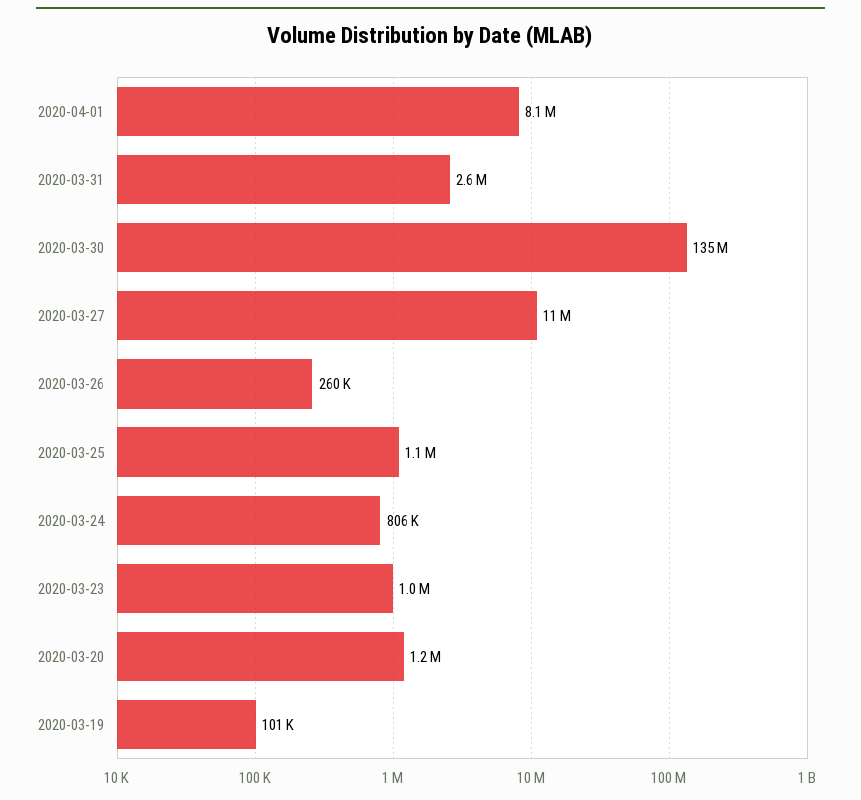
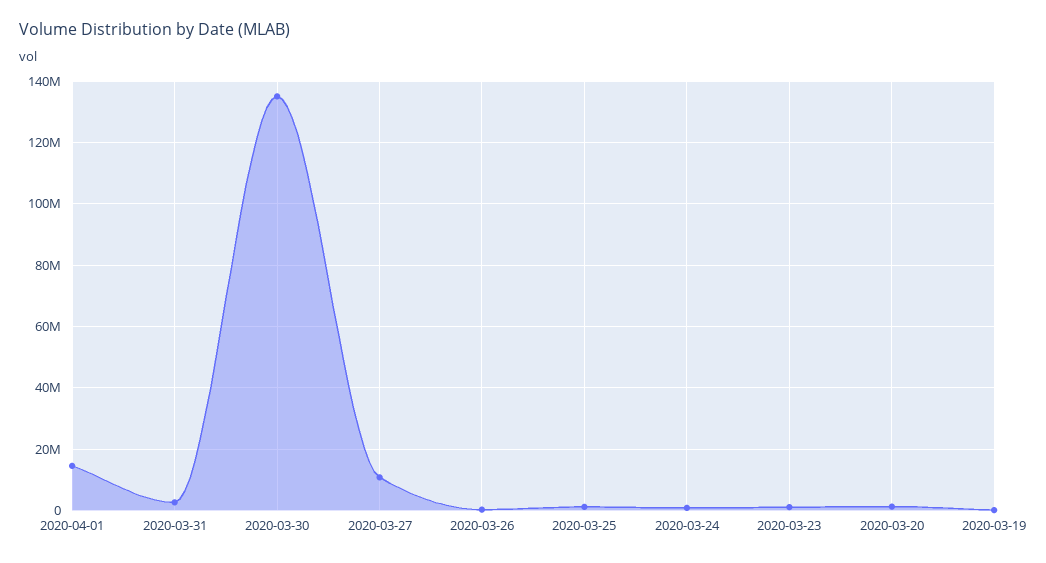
2020-04-01: 8100000 -> 14000000

